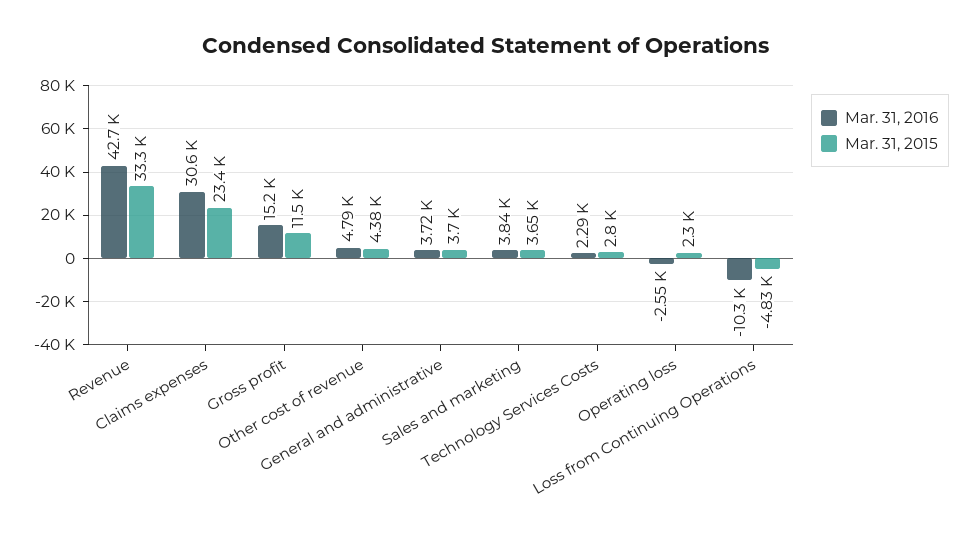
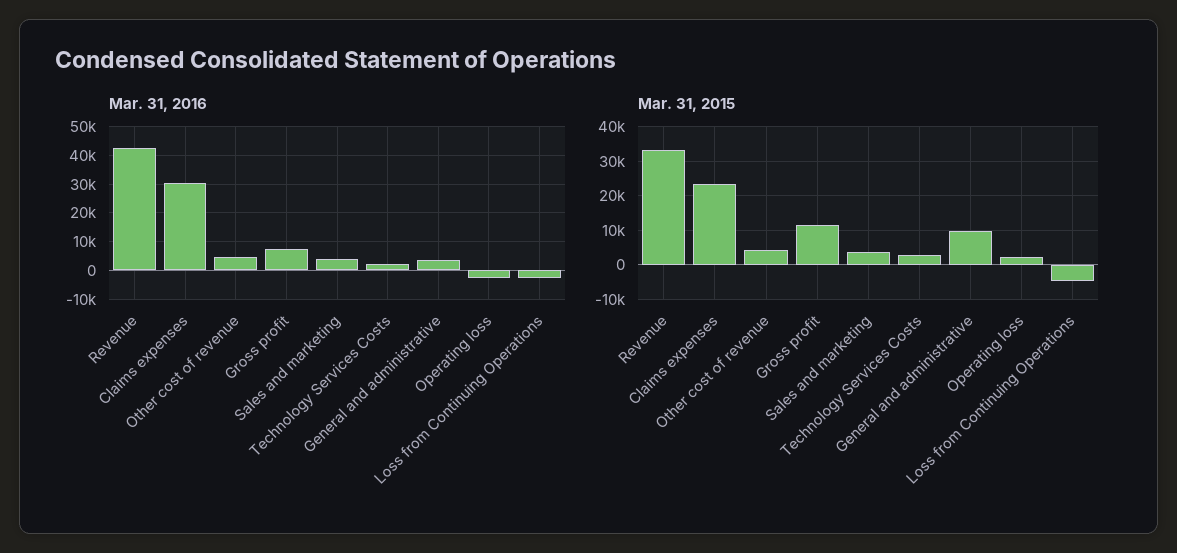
Mar. 31, 2016, Gross profit: 15200 -> 7500
Mar. 31, 2015, General and administrative: 3700 -> 10000
Mar. 31, 2016, Loss from Continuing Operations: -10300 -> -2500

